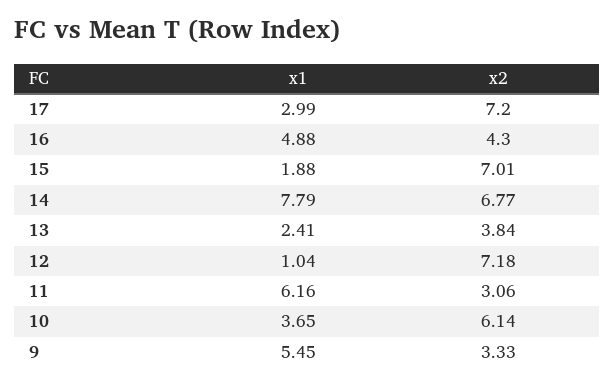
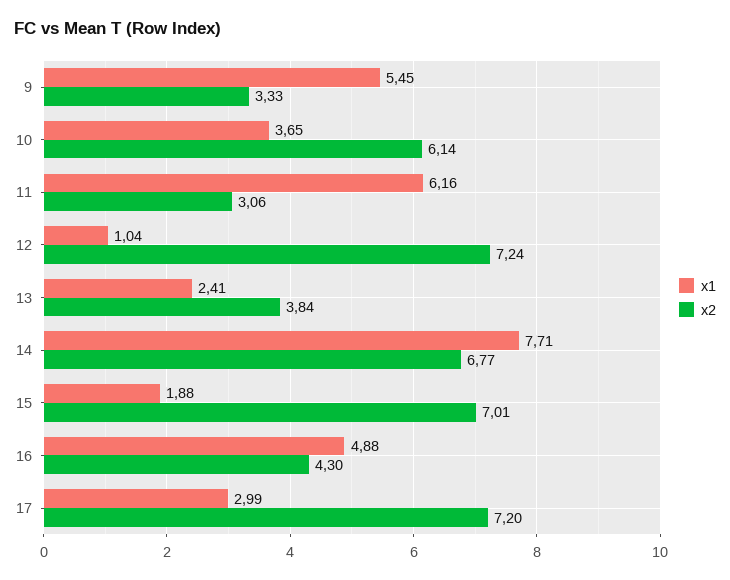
x1, 14: 7.79 -> 7.71
x2, 12: 7.18 -> 7.24

